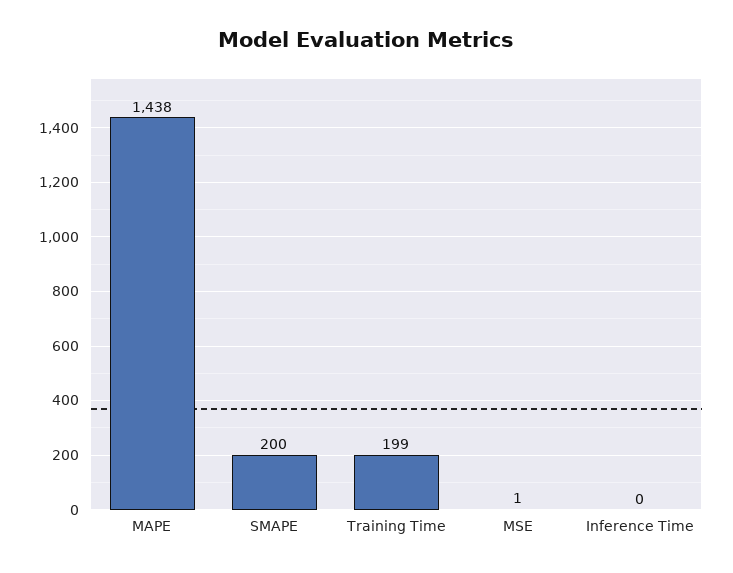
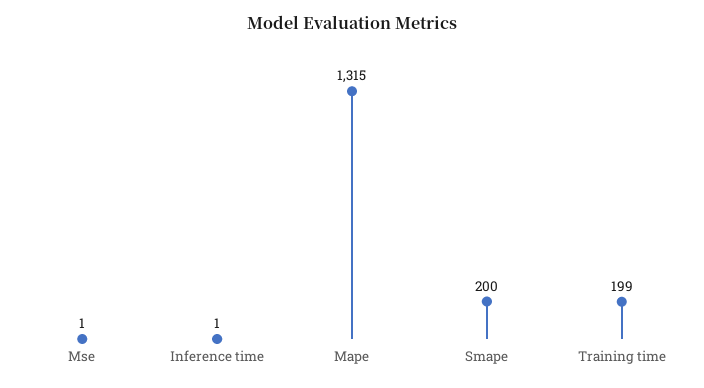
MAPE: 1438 -> 1315
Inference Time: 0 -> 1

